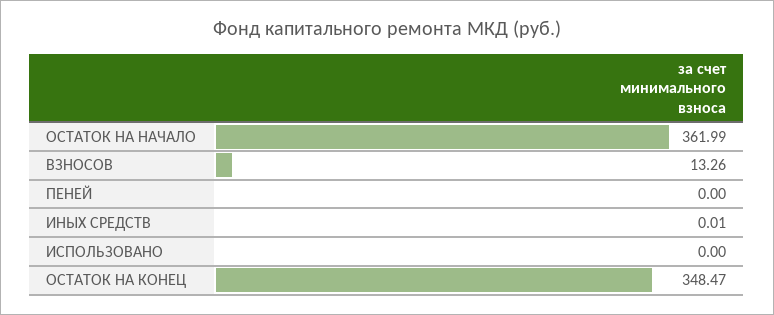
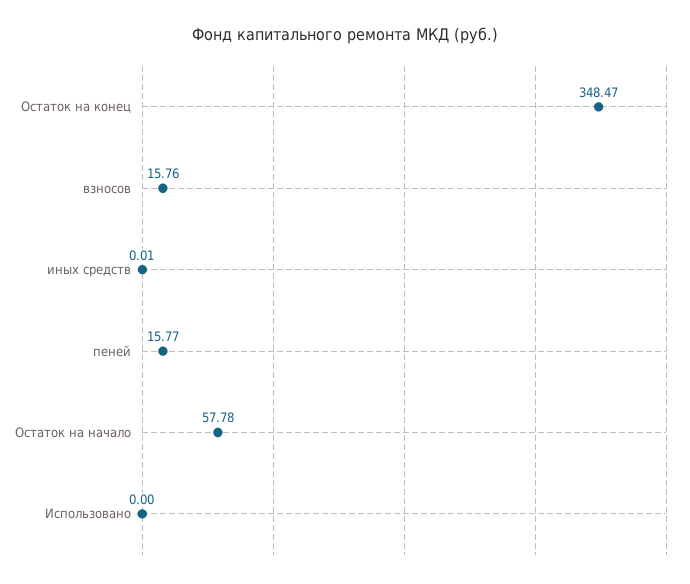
ОСТАТОК НА НАЧАЛО: 361.99 -> 57.78
ВЗНОСОВ: 13.26 -> 15.76
ПЕНЕЙ: 0 -> 15.77

